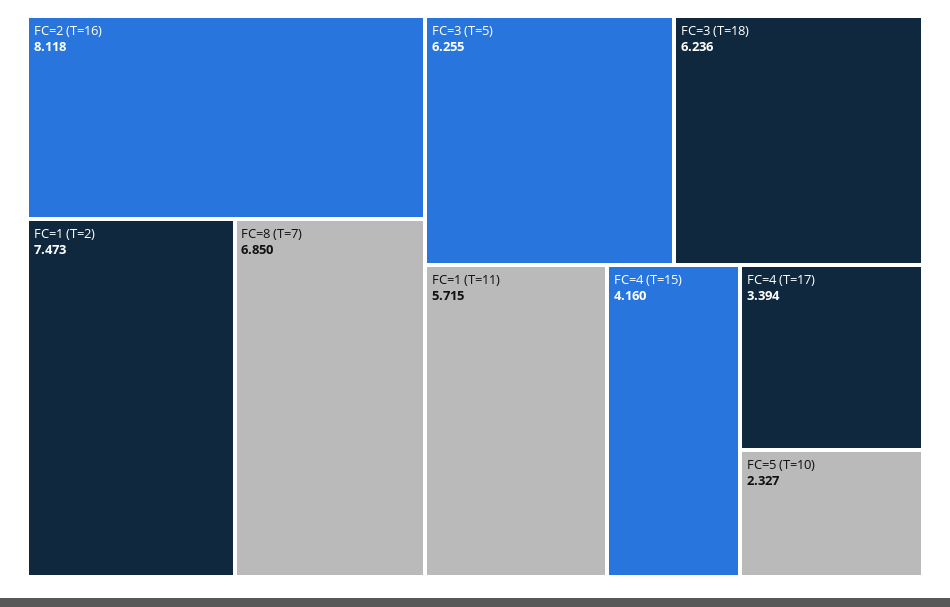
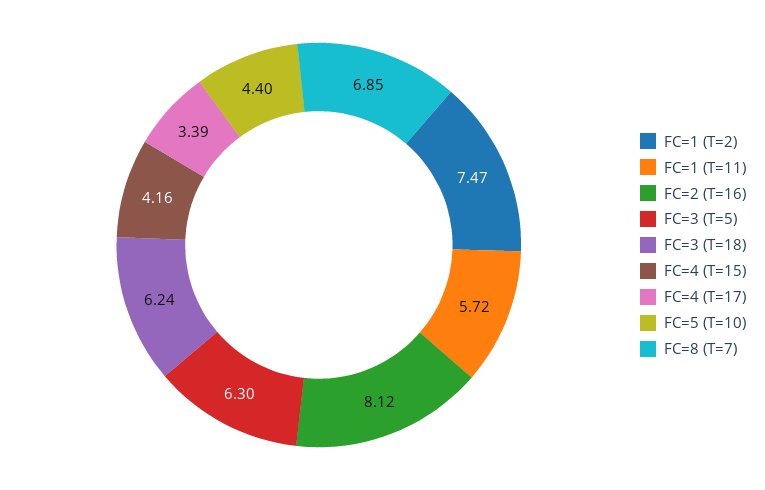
FC=3 (T=5): 6.255 -> 6.3
FC=5 (T=10): 2.327 -> 4.4

